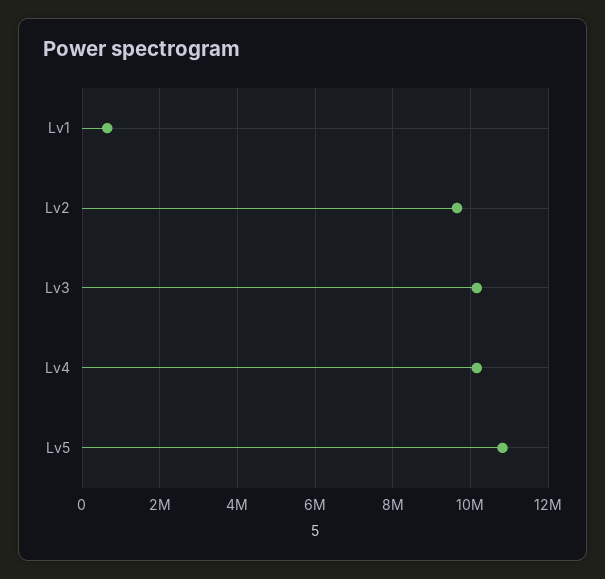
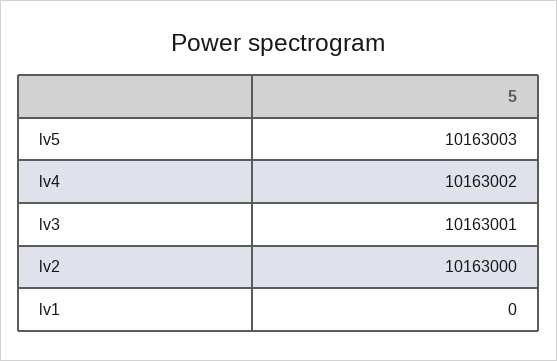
Lv1: 600000 -> 0
Lv2: 9600000 -> 10163000
Lv5: 10800000 -> 10163003

